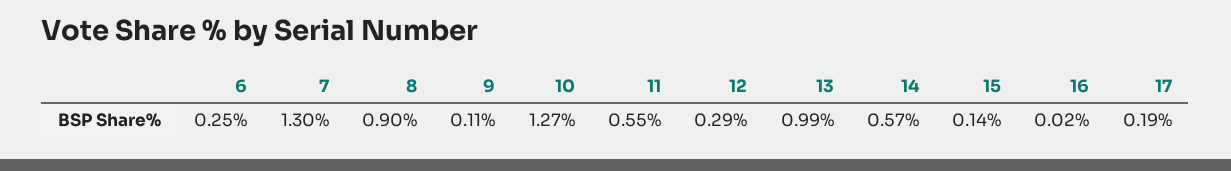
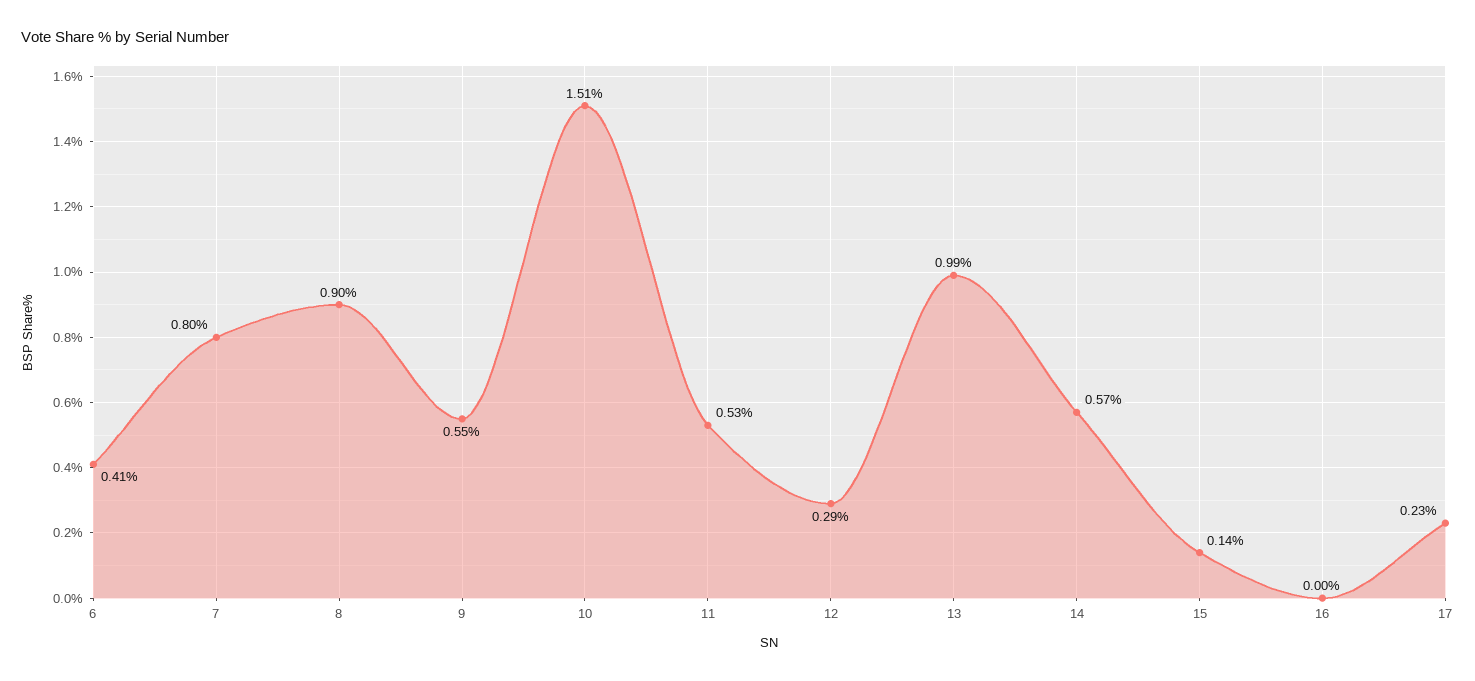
6: 0.25 -> 0.41
7: 1.3 -> 0.8
9: 0.11 -> 0.55
10: 1.27 -> 1.51
11: 0.55 -> 0.53
16: 0.02 -> 0
17: 0.19 -> 0.23

